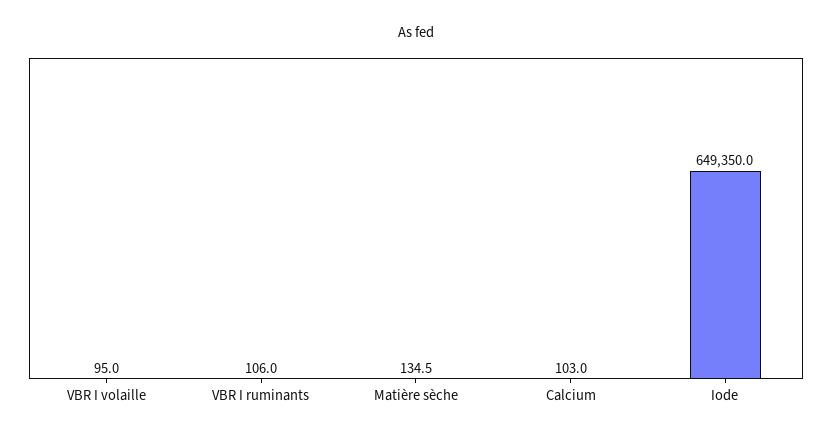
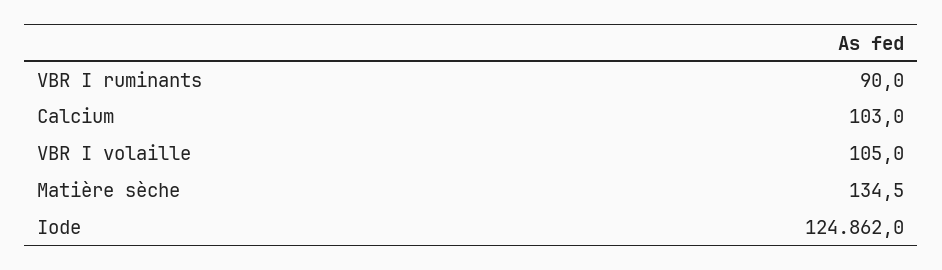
VBR I volaille: 95 -> 105
VBR I ruminants: 106 -> 90
Iode: 649350 -> 124862

